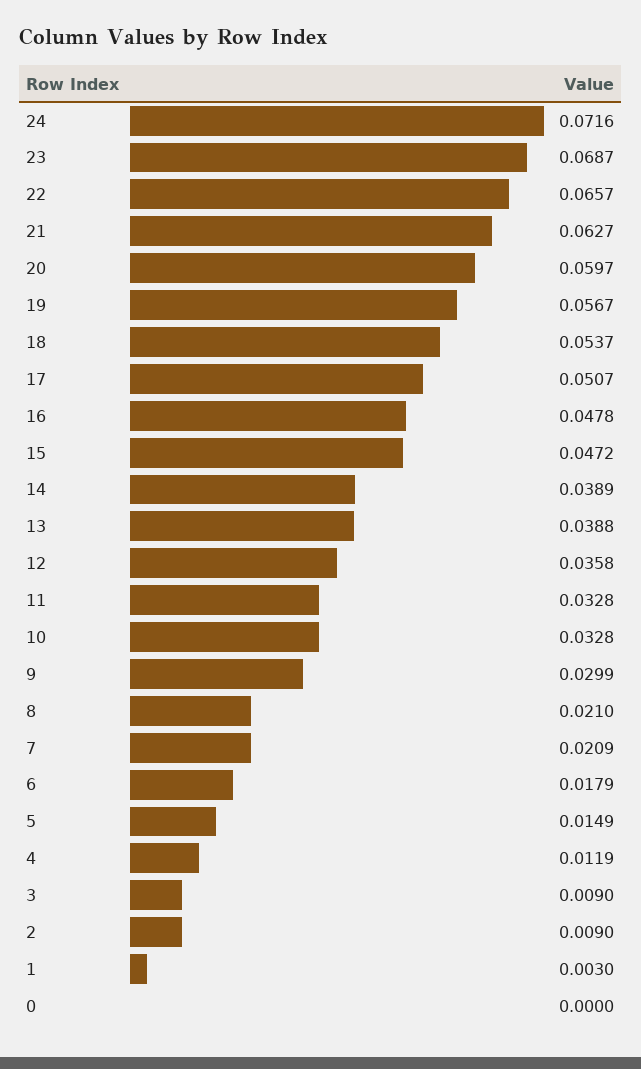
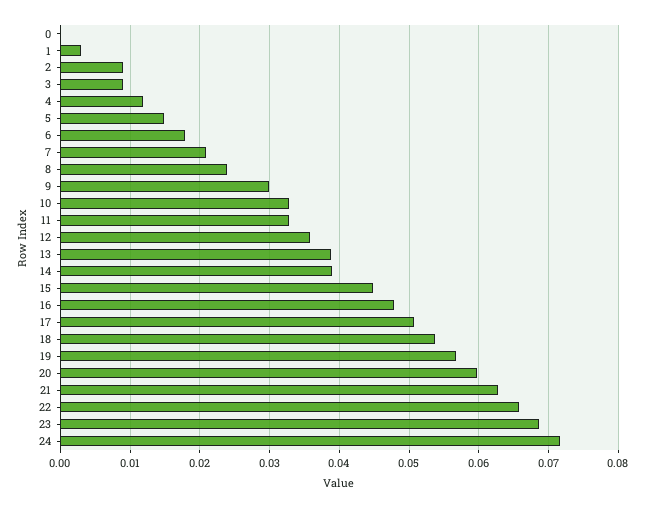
15: 0.0472 -> 0.045
8: 0.021 -> 0.024

